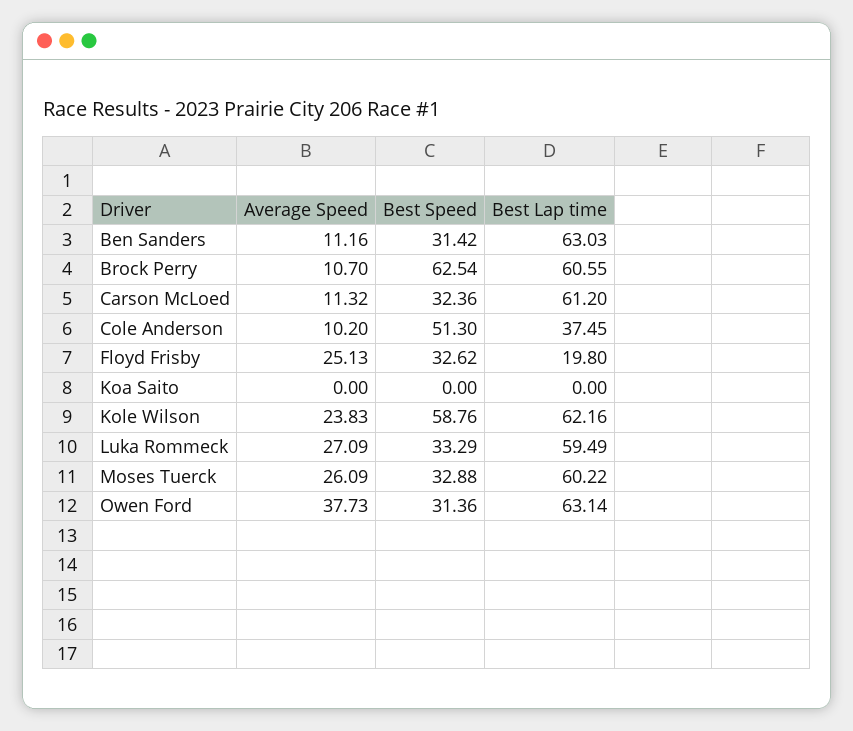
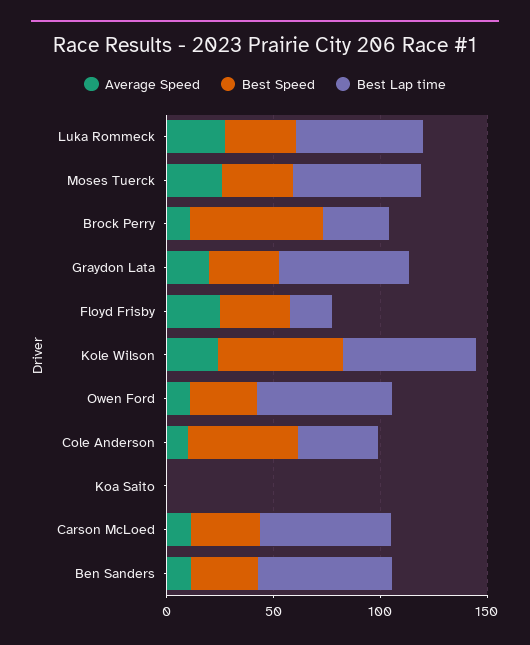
Best Lap time, Brock Perry: 60.55 -> 30
Average Speed, Owen Ford: 37.73 -> 10
Average Speed, Graydon Lata: none -> 20
Best Speed, Graydon Lata: none -> 30
Best Lap time, Graydon Lata: none -> 60

